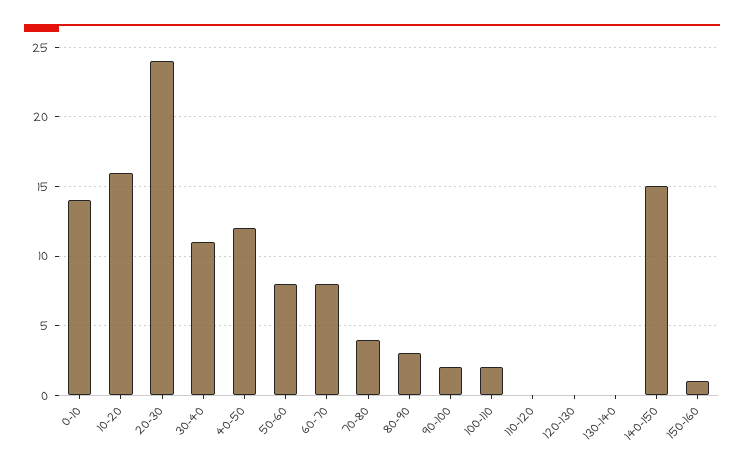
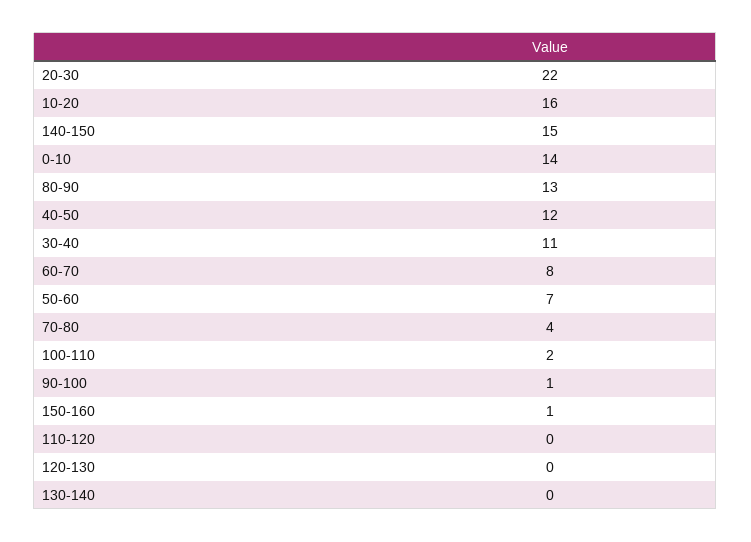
20-30: 24 -> 22
50-60: 8 -> 7
80-90: 3 -> 13
90-100: 2 -> 1

